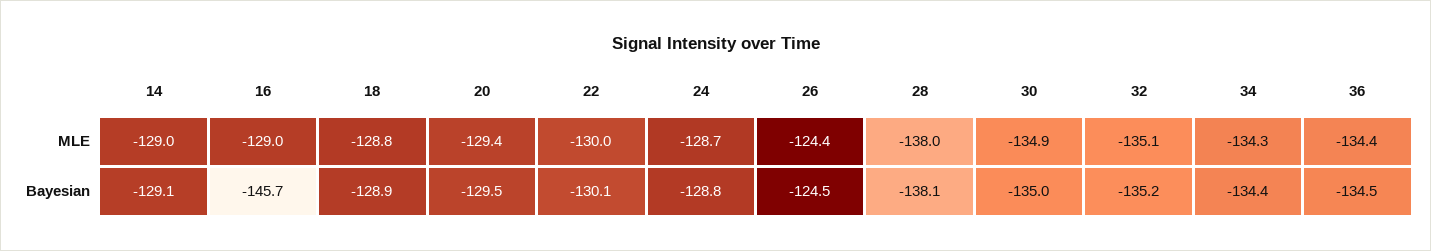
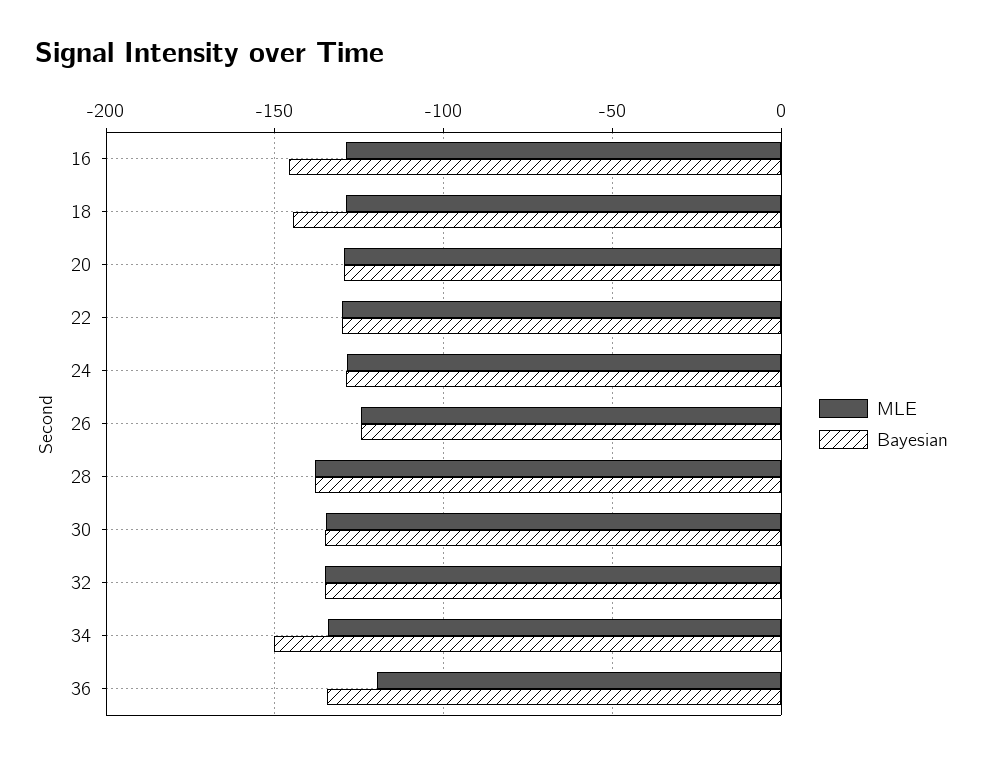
MLE, 14: -129 -> none
MLE, 36: -134.4 -> -120
Bayesian, 14: -129.1 -> none
Bayesian, 18: -128.9 -> -145
Bayesian, 34: -134.4 -> -150

